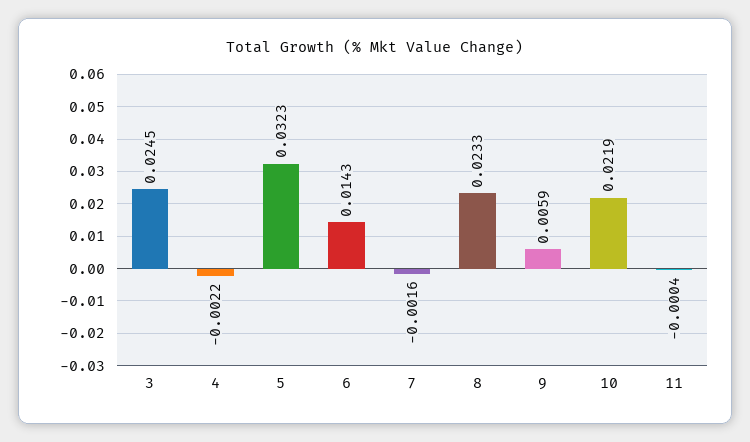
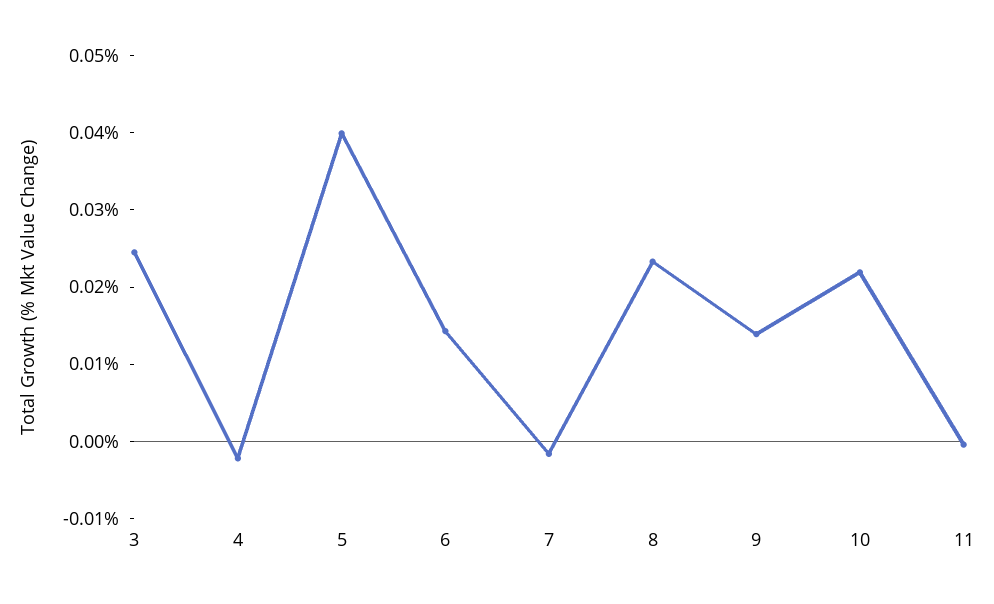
5: 0.0323 -> 0.04
9: 0.0059 -> 0.014

